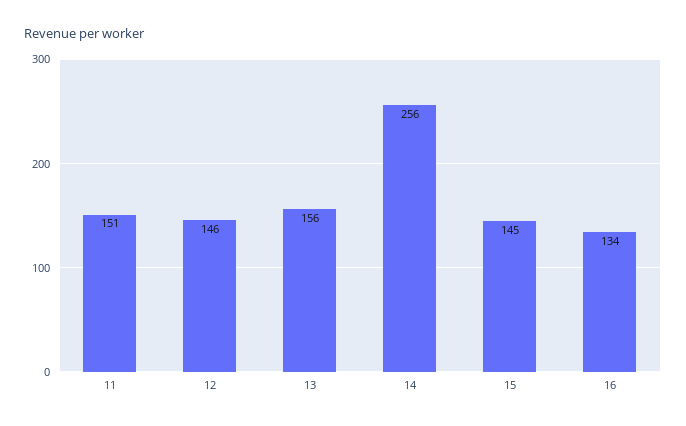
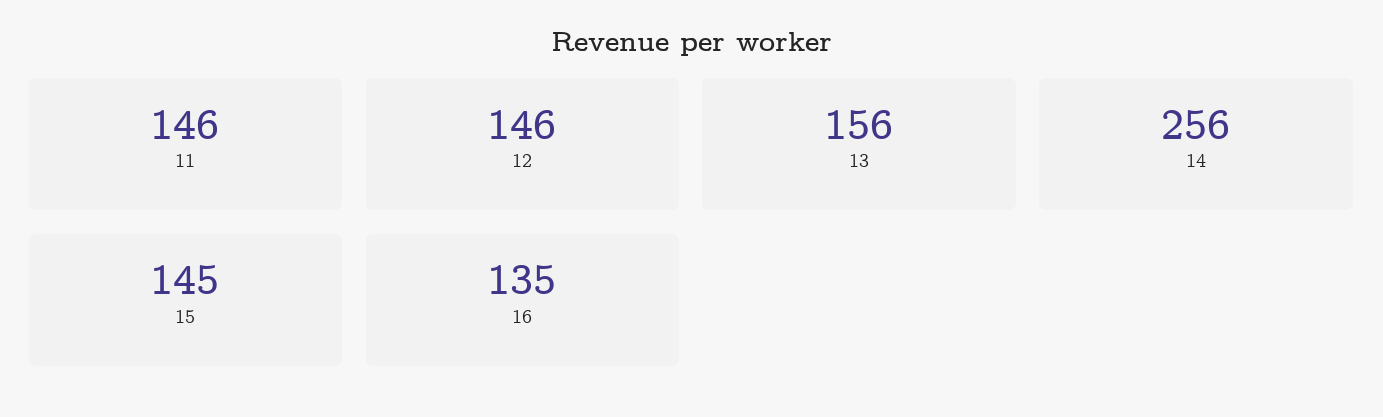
11: 151 -> 146
16: 134 -> 135

